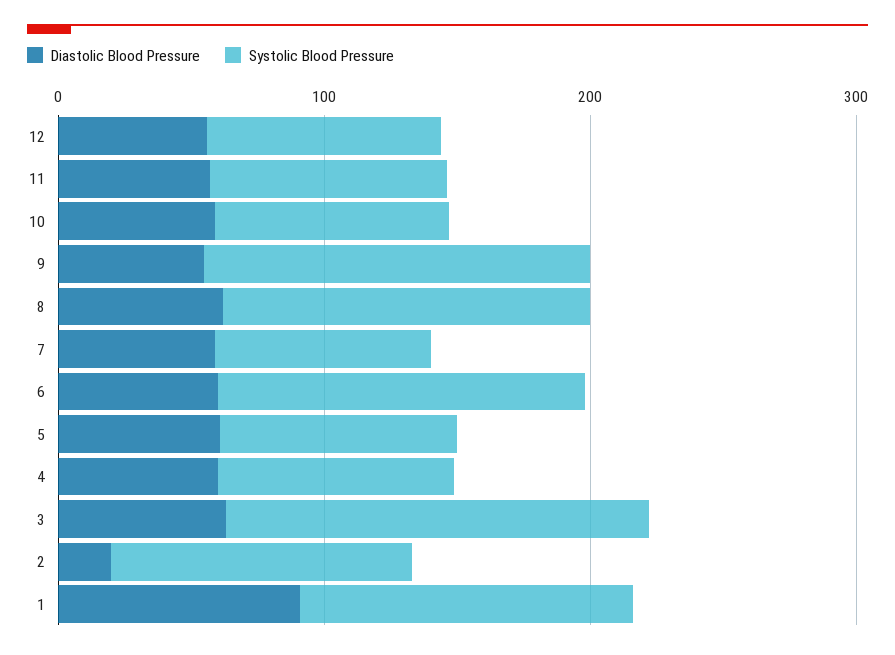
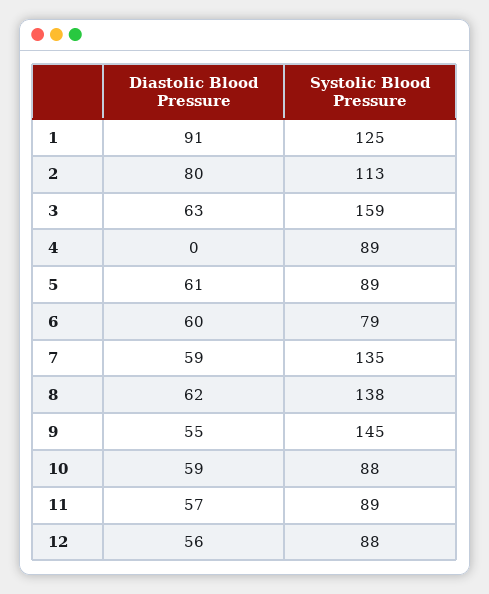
Systolic Blood Pressure, 7: 80 -> 135
Systolic Blood Pressure, 6: 140 -> 79
Diastolic Blood Pressure, 4: 60 -> 0
Diastolic Blood Pressure, 2: 20 -> 80

